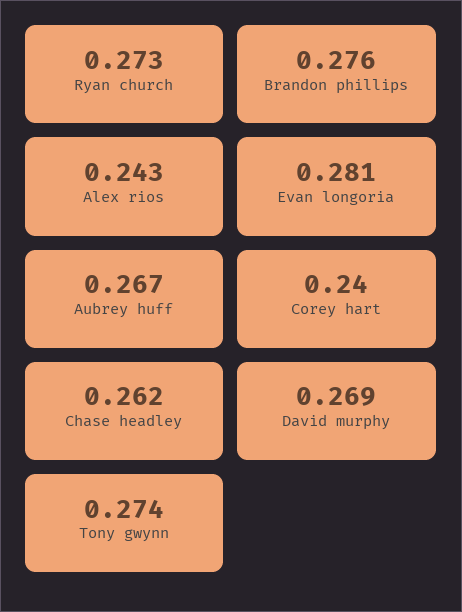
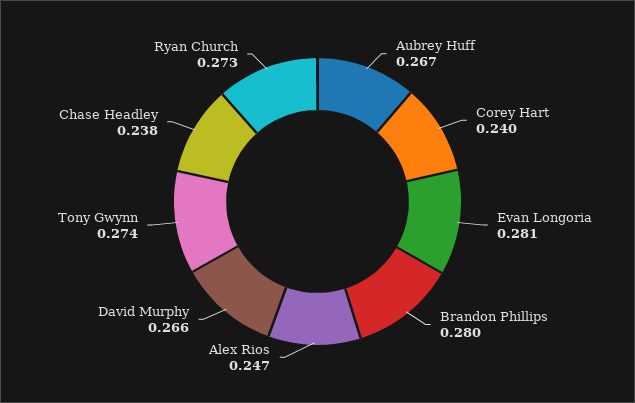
Brandon phillips: 0.276 -> 0.28
Alex rios: 0.243 -> 0.247
Chase headley: 0.262 -> 0.238
David murphy: 0.269 -> 0.266

